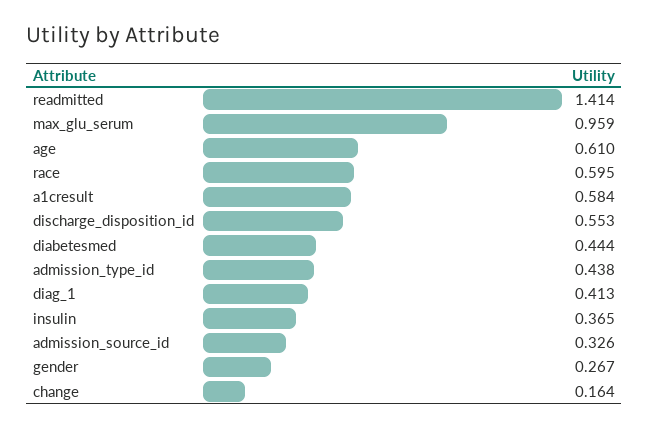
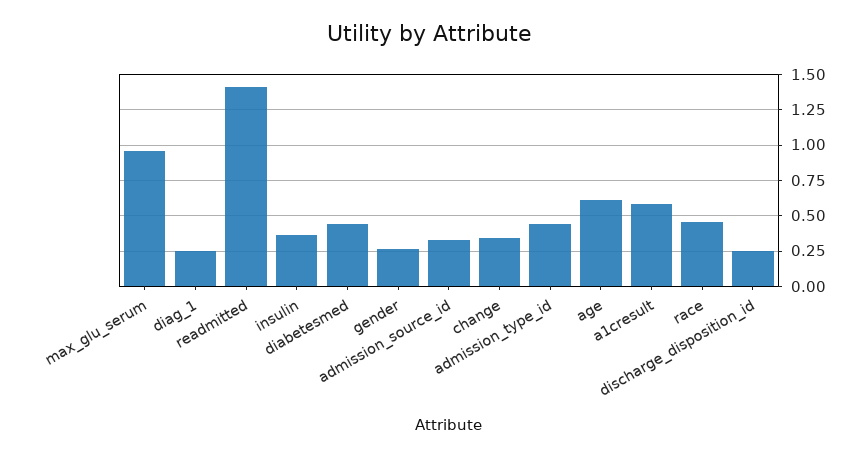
race: 0.595 -> 0.45
discharge_disposition_id: 0.553 -> 0.25
diag_1: 0.413 -> 0.25
change: 0.164 -> 0.35

